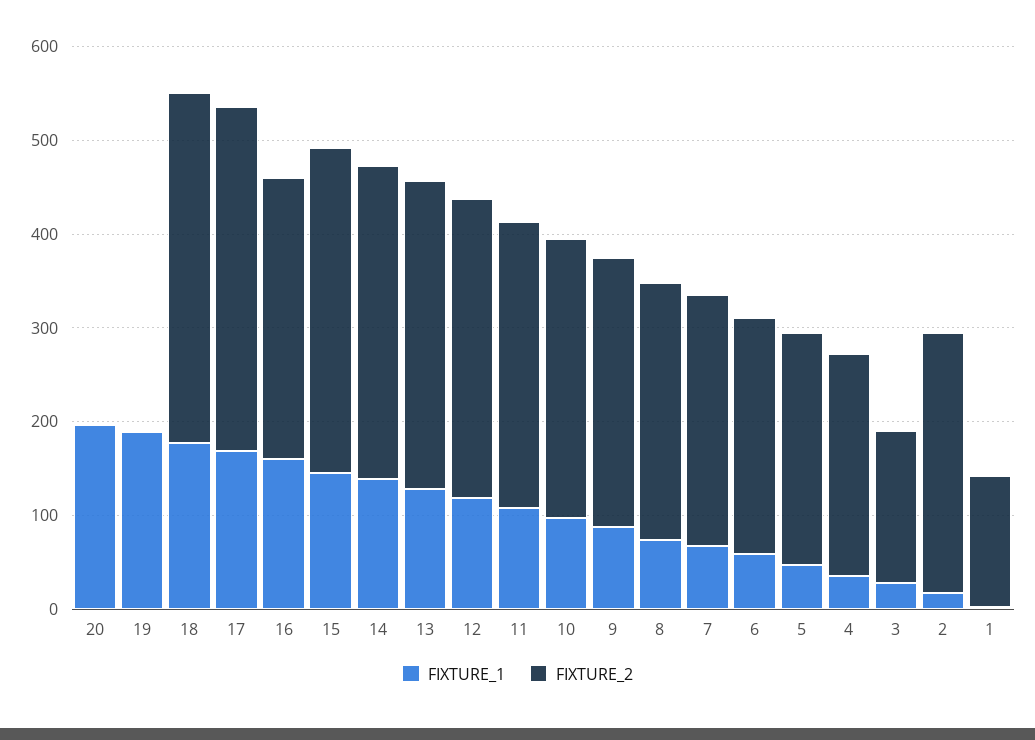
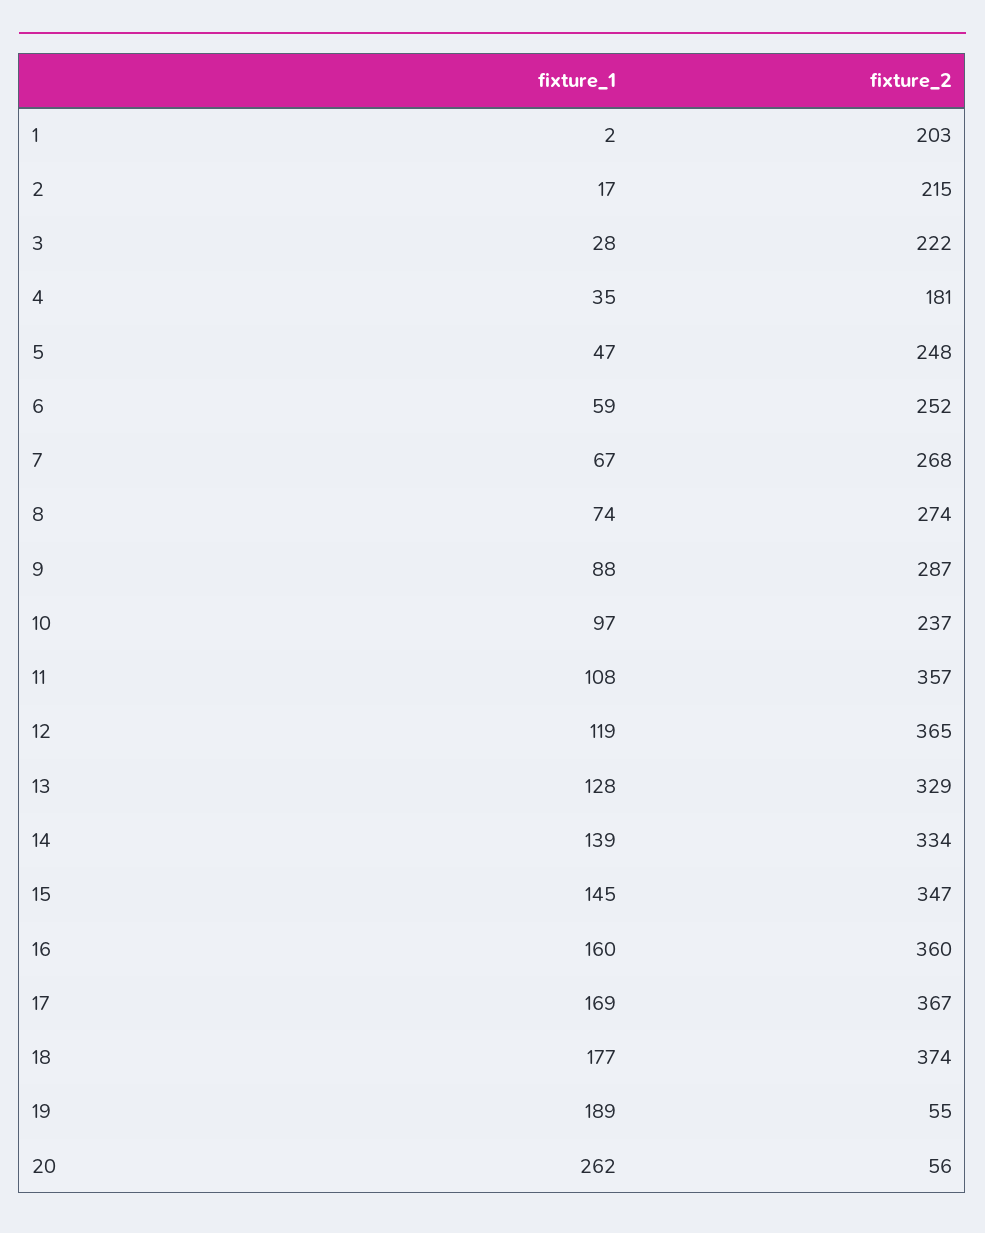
FIXTURE_1, 20: 200 -> 262
FIXTURE_2, 20: 0 -> 56
FIXTURE_2, 19: 0 -> 55
FIXTURE_2, 16: 300 -> 360
FIXTURE_2, 12: 320 -> 365
FIXTURE_2, 11: 300 -> 357
FIXTURE_2, 10: 300 -> 237
FIXTURE_2, 4: 240 -> 181
FIXTURE_2, 3: 160 -> 222
FIXTURE_2, 2: 280 -> 215
FIXTURE_2, 1: 140 -> 203

